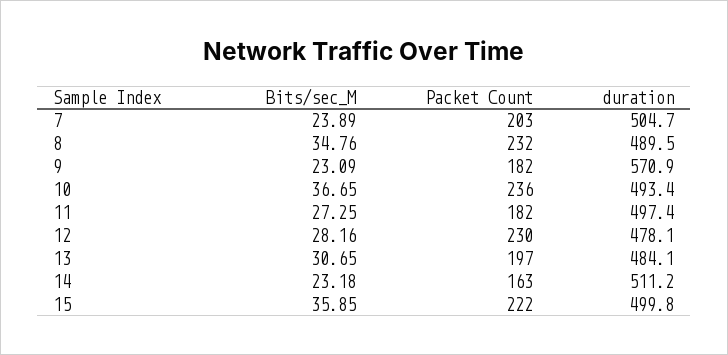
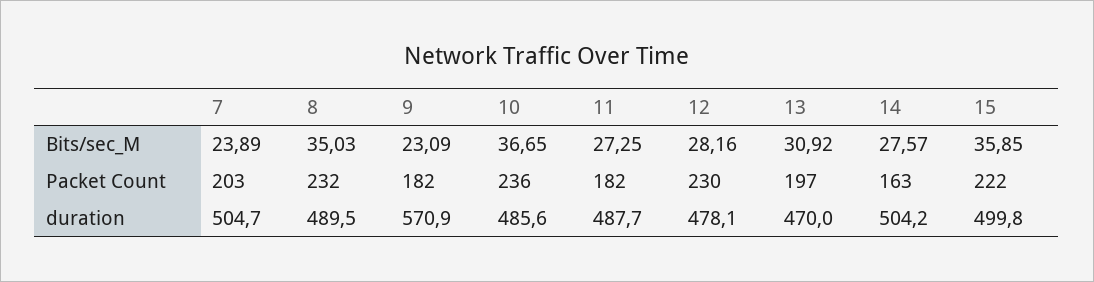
Bits/sec_M, 8: 34.76 -> 35.03
duration, 10: 493.4 -> 485.6
duration, 11: 497.4 -> 487.7
Bits/sec_M, 13: 30.65 -> 30.92
duration, 13: 484.1 -> 470
Bits/sec_M, 14: 23.18 -> 27.57
duration, 14: 511.2 -> 504.2

